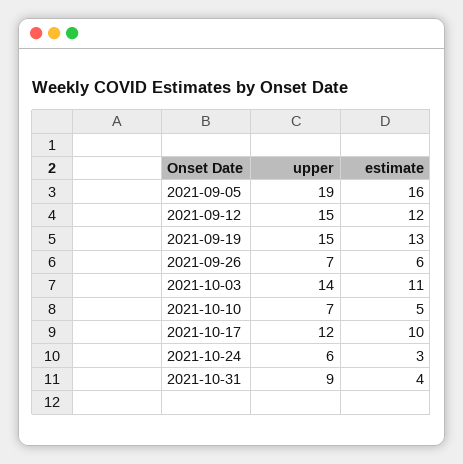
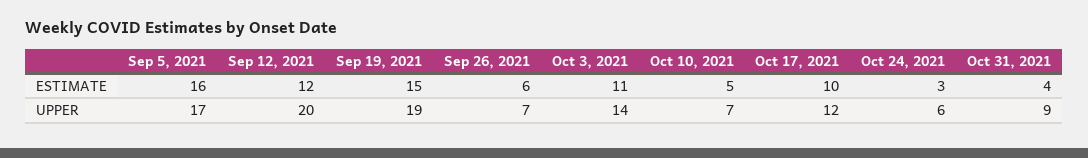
upper, 2021-09-05: 19 -> 17
upper, 2021-09-12: 15 -> 20
upper, 2021-09-19: 15 -> 19
estimate, 2021-09-19: 13 -> 15

